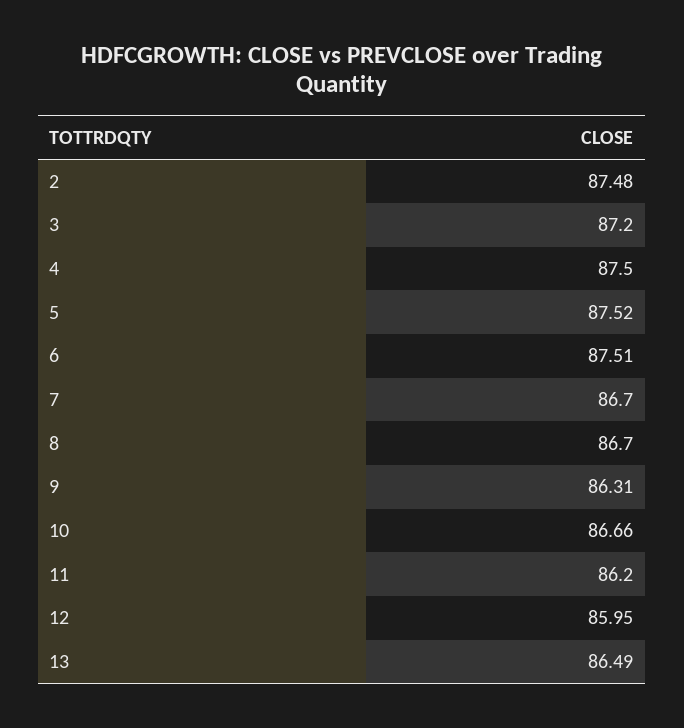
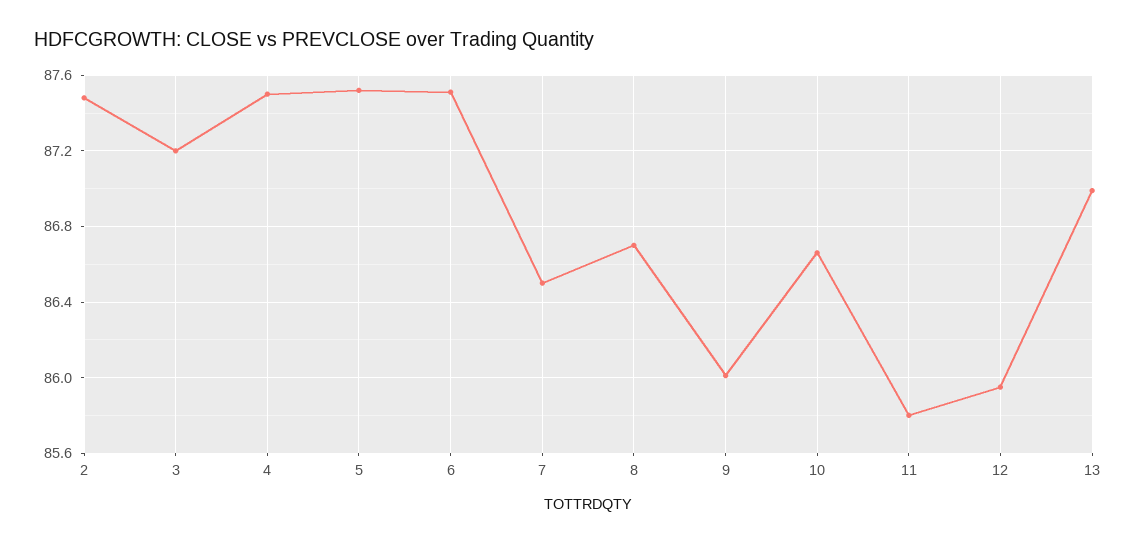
7: 86.7 -> 86.5
9: 86.31 -> 86
11: 86.2 -> 85.8
13: 86.49 -> 87

